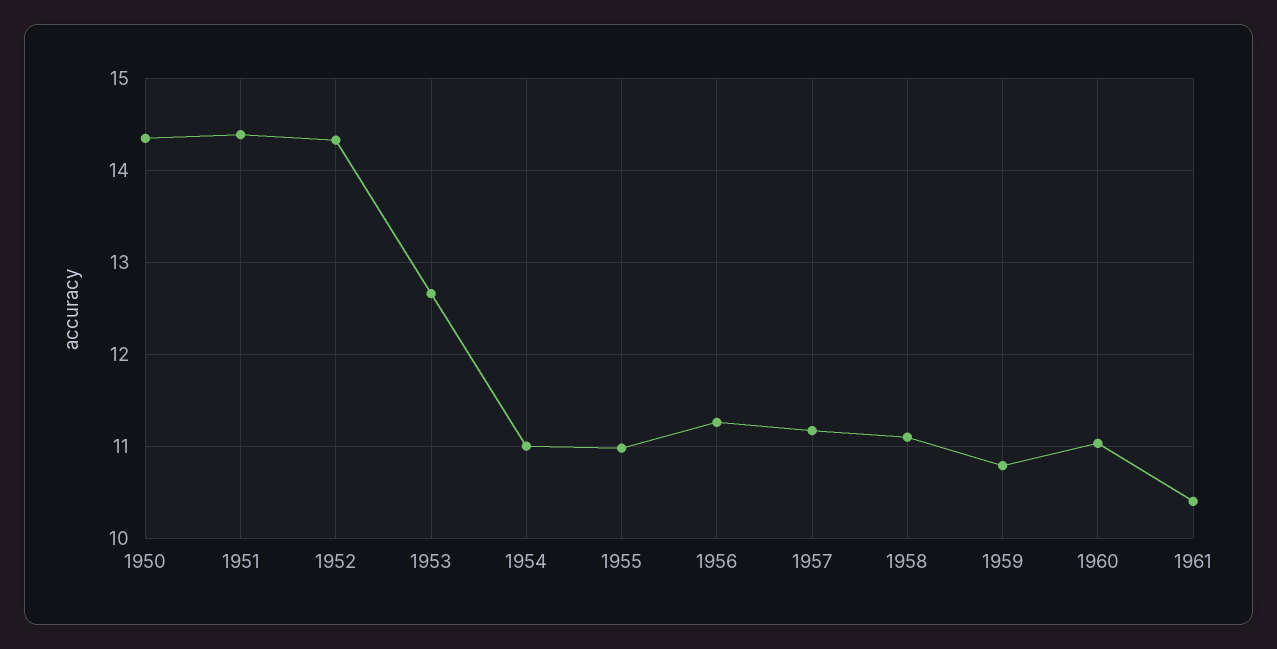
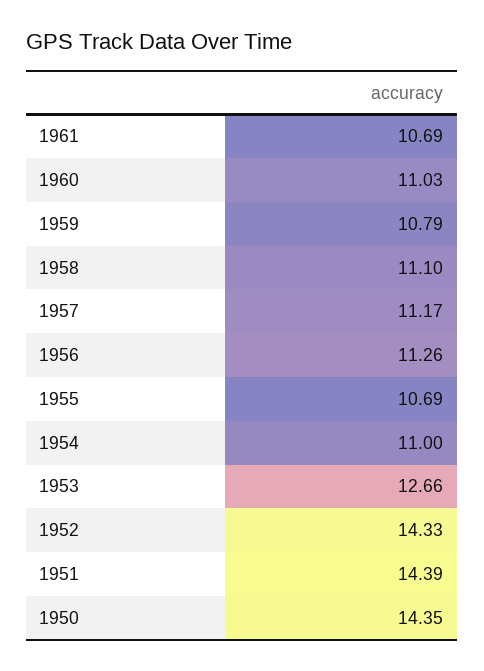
1955: 11 -> 10.69
1961: 10.4 -> 10.69

